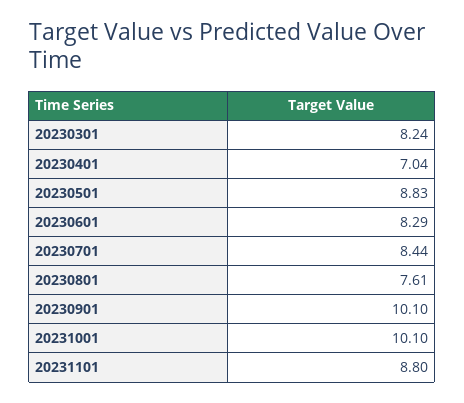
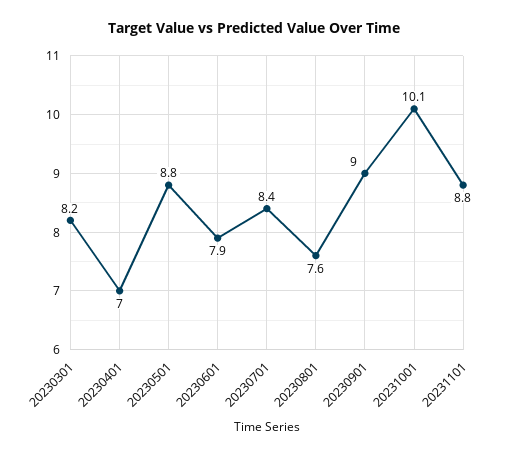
20230601: 8.29 -> 7.9
20230901: 10.1 -> 9

